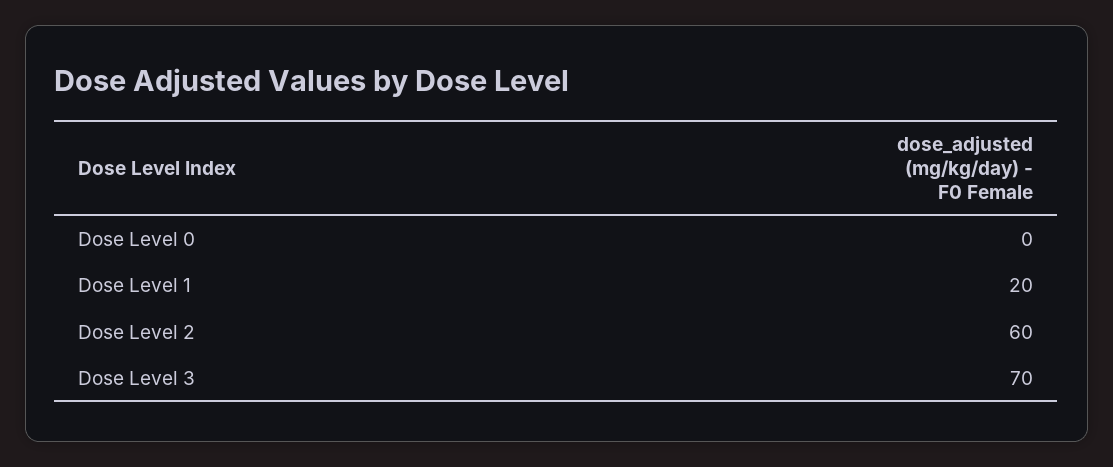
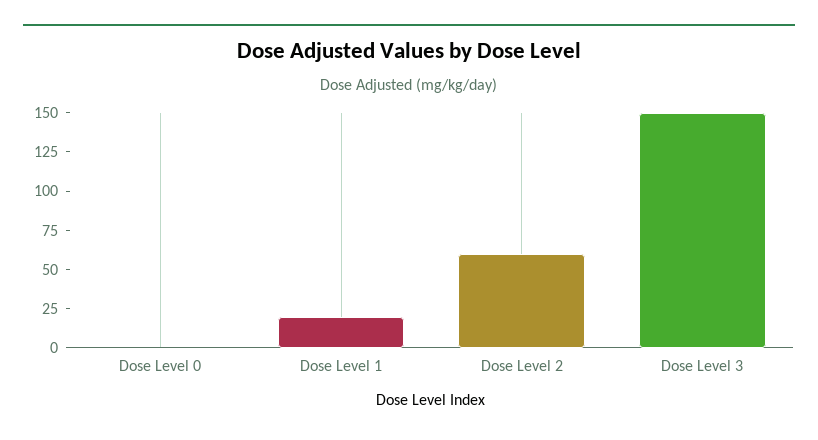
Dose Level 3: 70 -> 150

